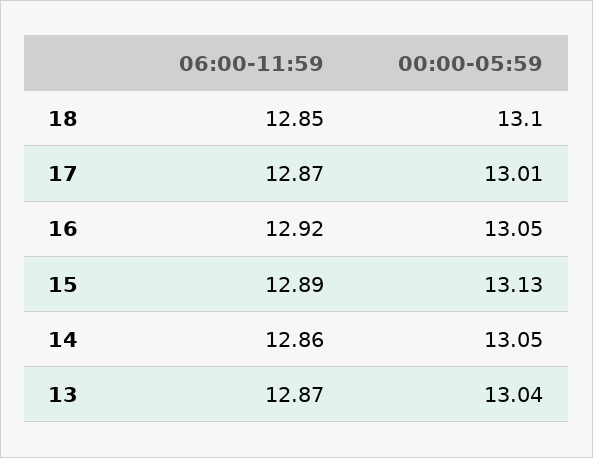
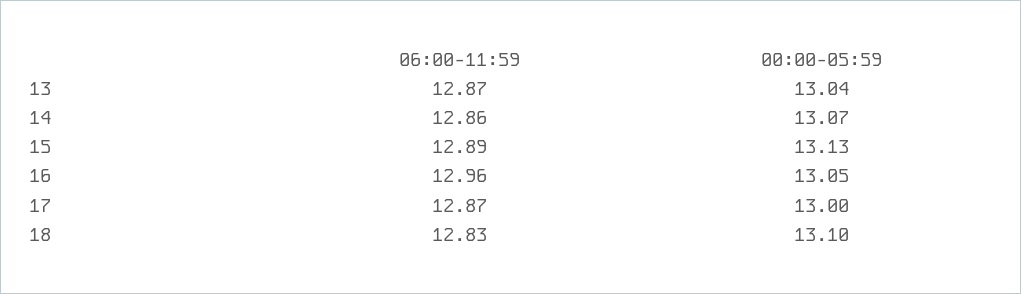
06:00-11:59, 18: 12.85 -> 12.83
00:00-05:59, 17: 13.01 -> 13
06:00-11:59, 16: 12.92 -> 12.96
00:00-05:59, 14: 13.05 -> 13.07

